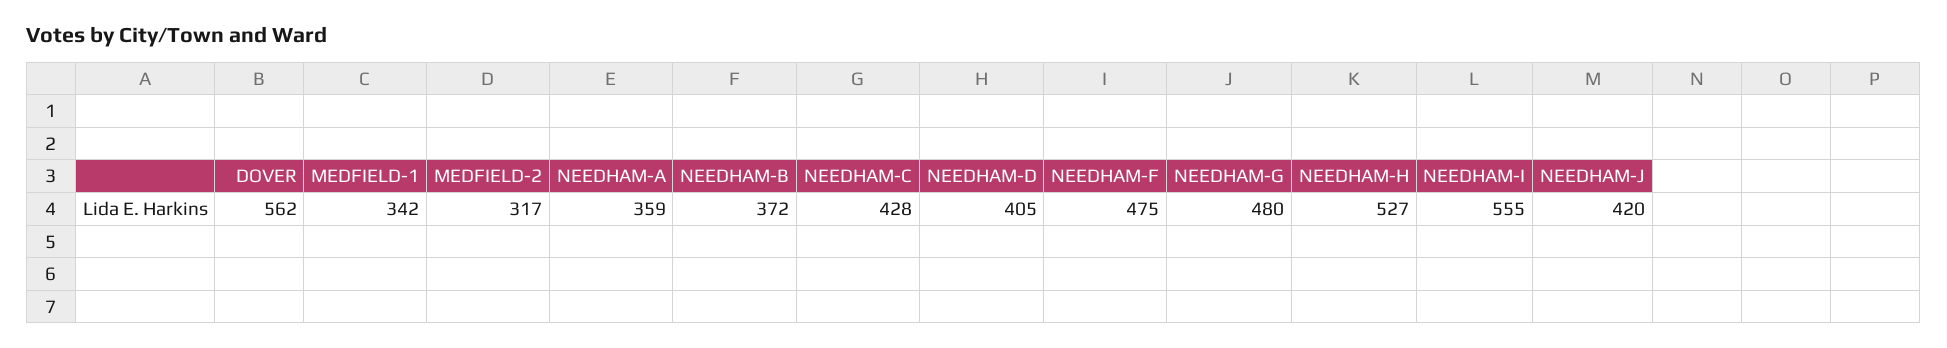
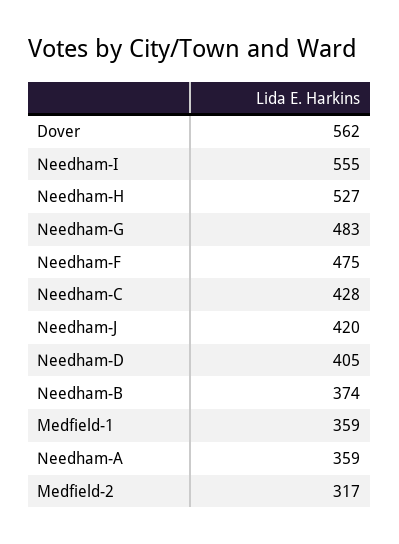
MEDFIELD-1: 342 -> 359
NEEDHAM-B: 372 -> 374
NEEDHAM-G: 480 -> 483

